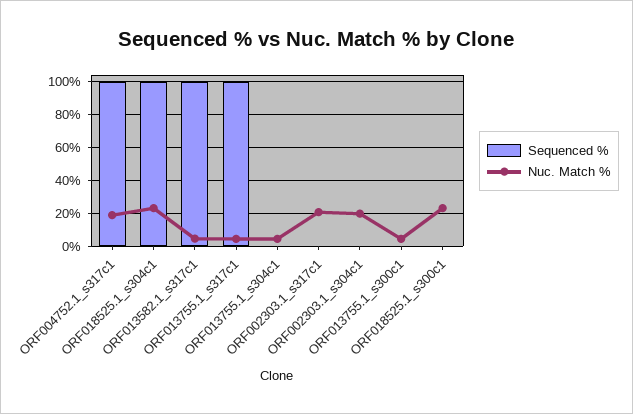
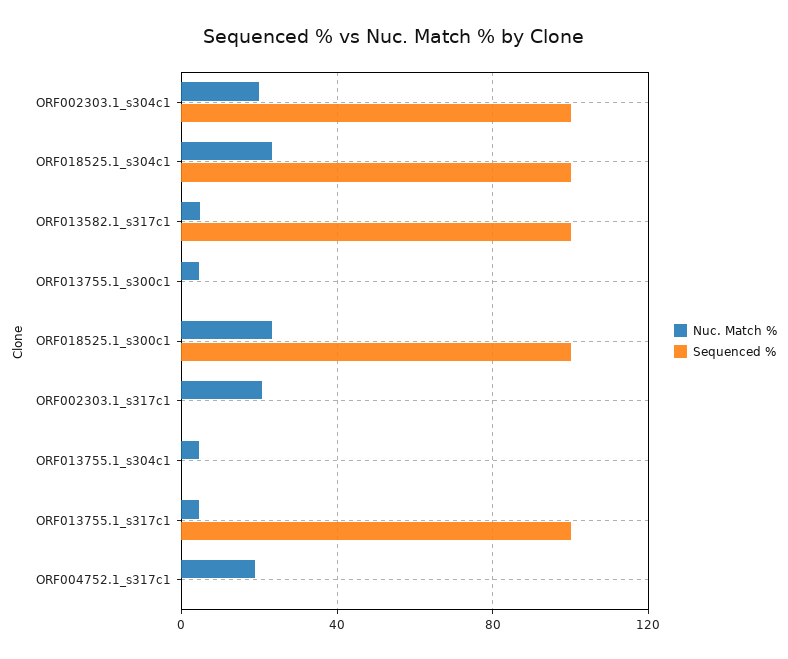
Sequenced %, ORF004752.1_s317c1: 100 -> 0
Sequenced %, ORF002303.1_s304c1: 0 -> 100
Sequenced %, ORF018525.1_s300c1: 0 -> 100

